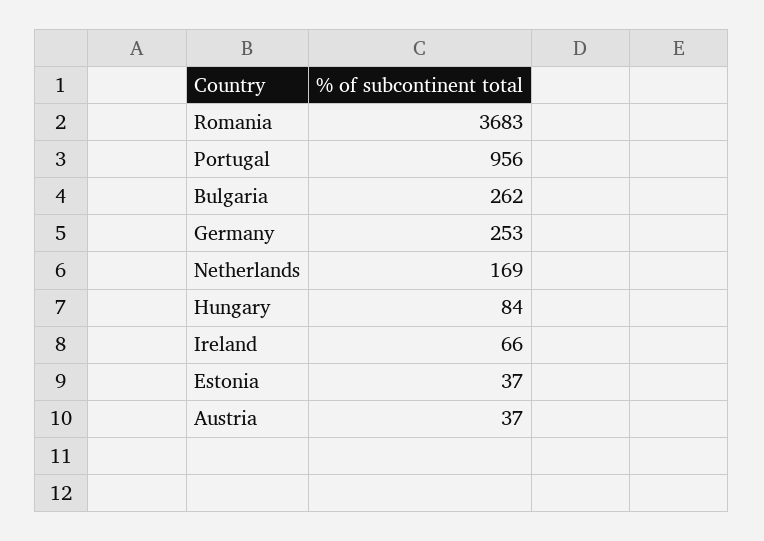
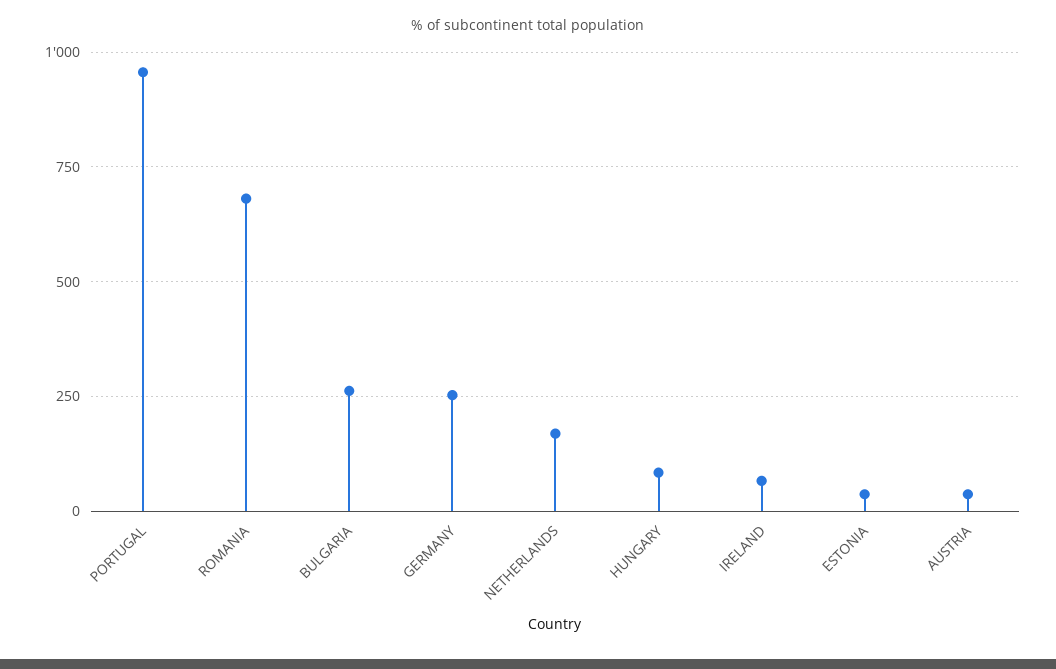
Romania: 3683 -> 675

